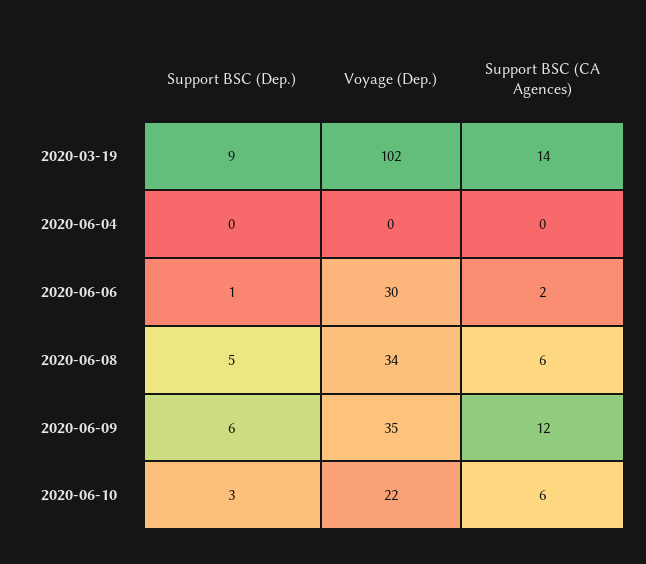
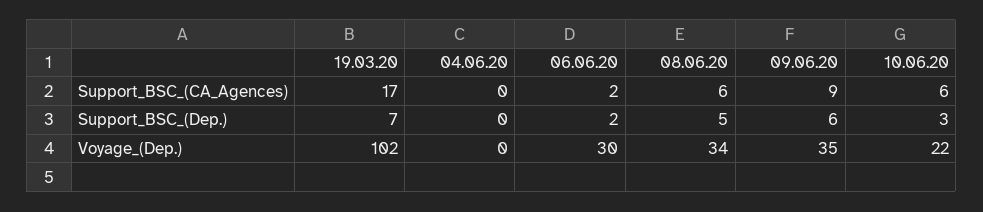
Support BSC (Dep.), 2020-03-19: 9 -> 7
Support BSC (CA Agences), 2020-03-19: 14 -> 17
Support BSC (Dep.), 2020-06-06: 1 -> 2
Support BSC (CA Agences), 2020-06-09: 12 -> 9

